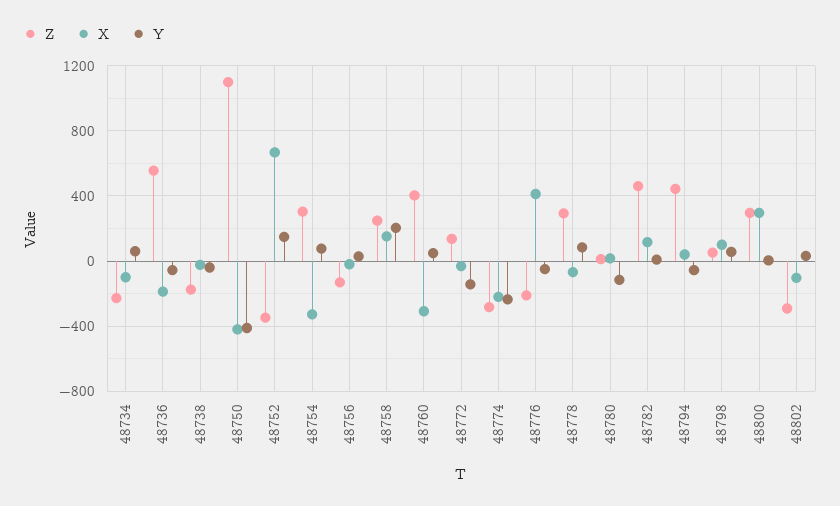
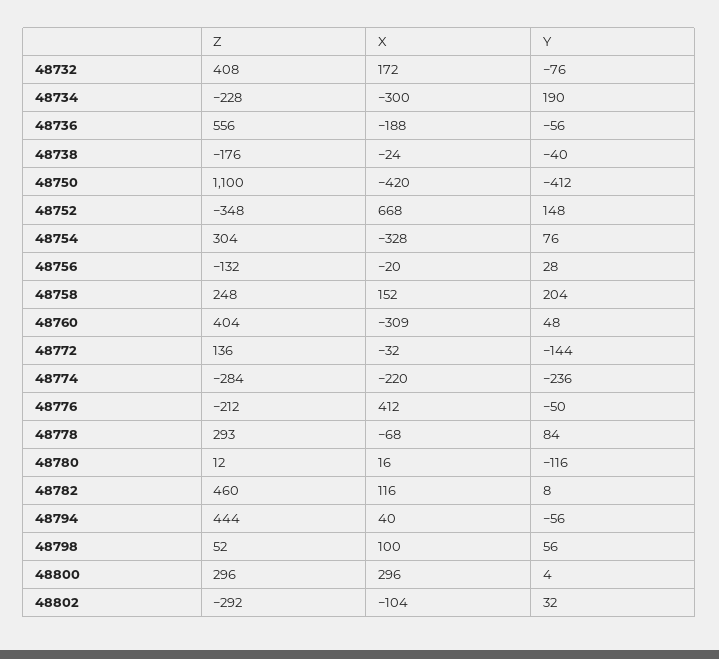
X, 48734: -100 -> -300
Y, 48734: 50 -> 190
Z, 48732: none -> 408
X, 48732: none -> 172
Y, 48732: none -> -76

